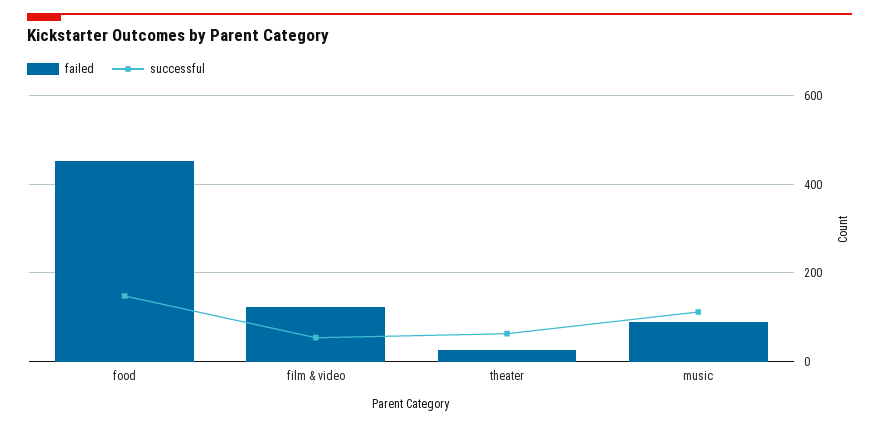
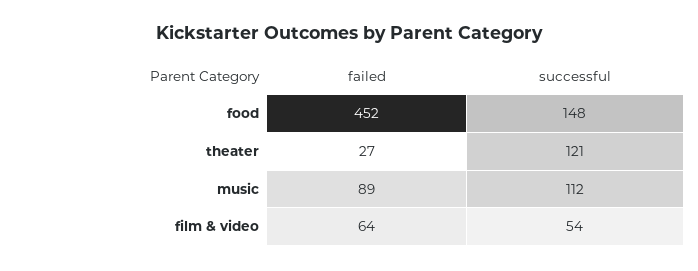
failed, film & video: 120 -> 64
successful, theater: 60 -> 121

